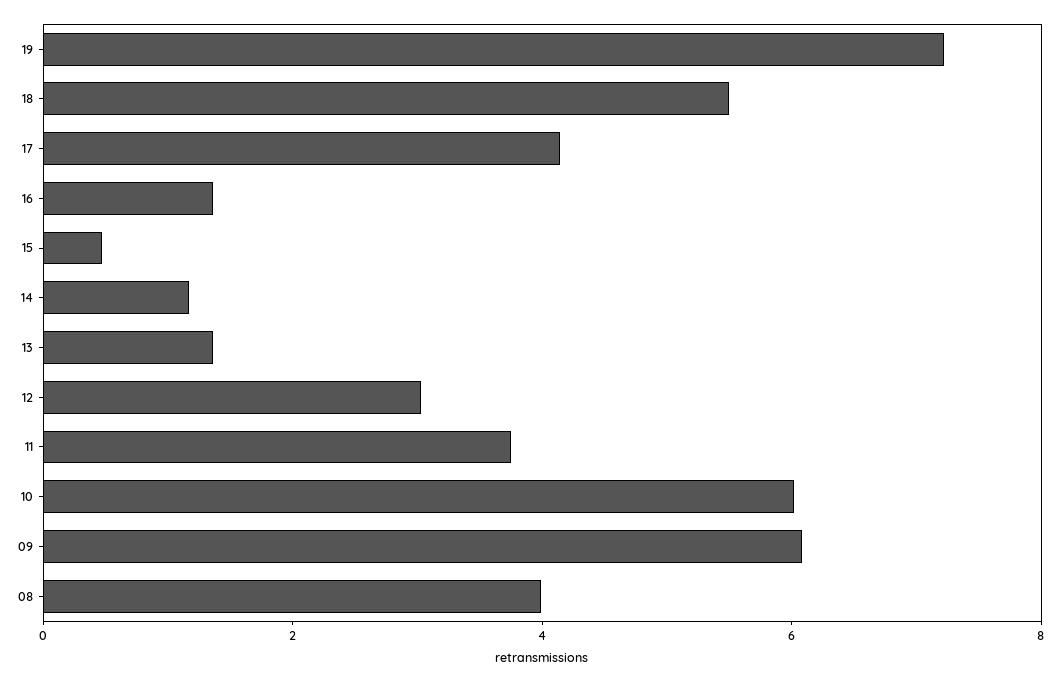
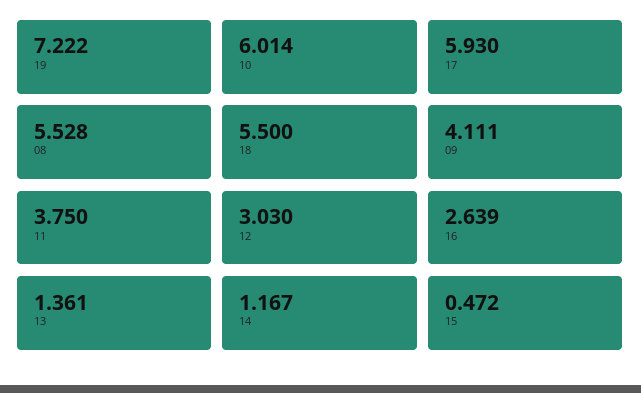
17: 4 -> 5.93
16: 1.5 -> 2.639
09: 6 -> 4.111
08: 4 -> 5.528

